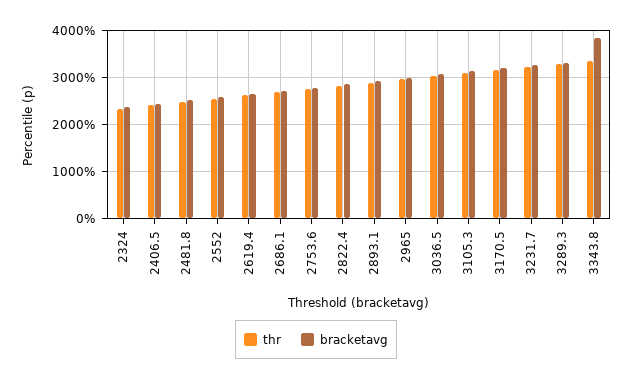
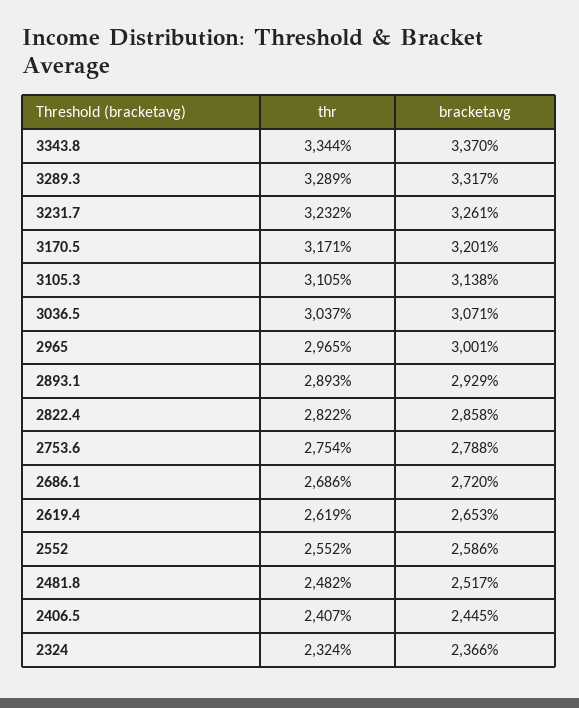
bracketavg, 3343.8: 3800 -> 3370

